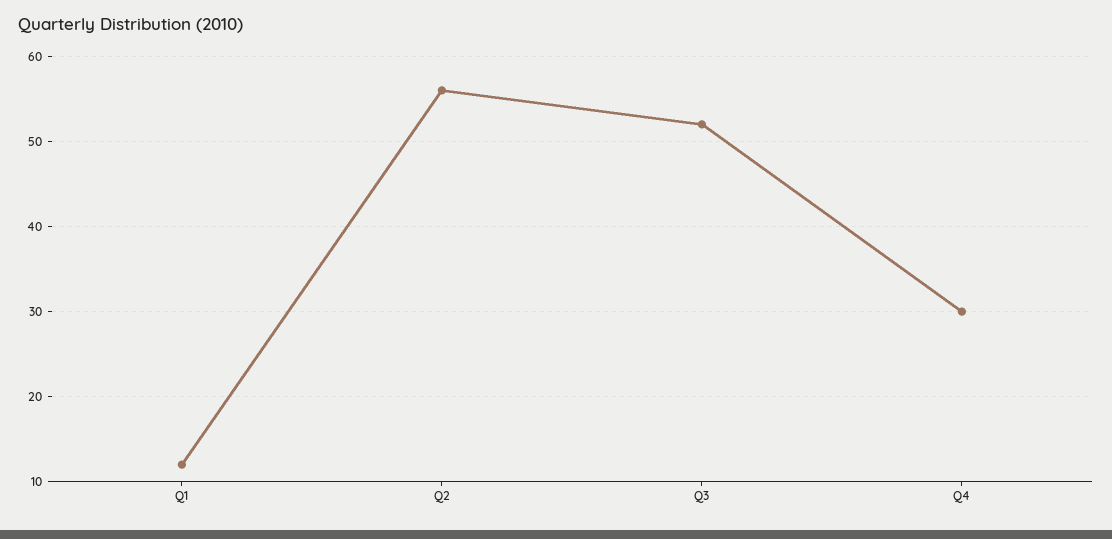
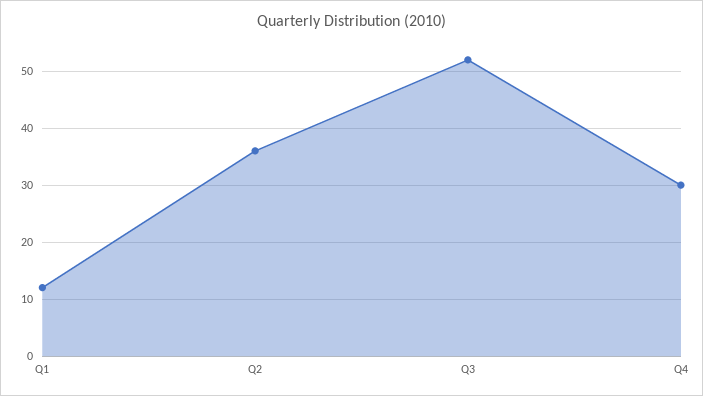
Q2: 56 -> 35

